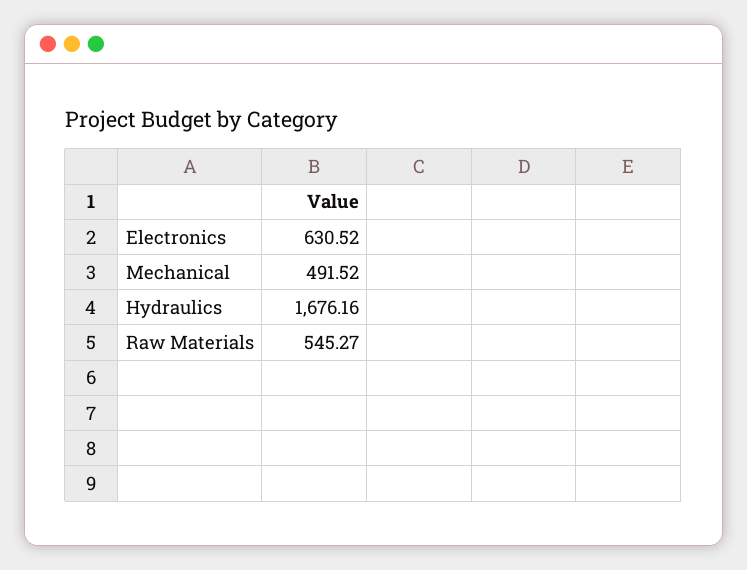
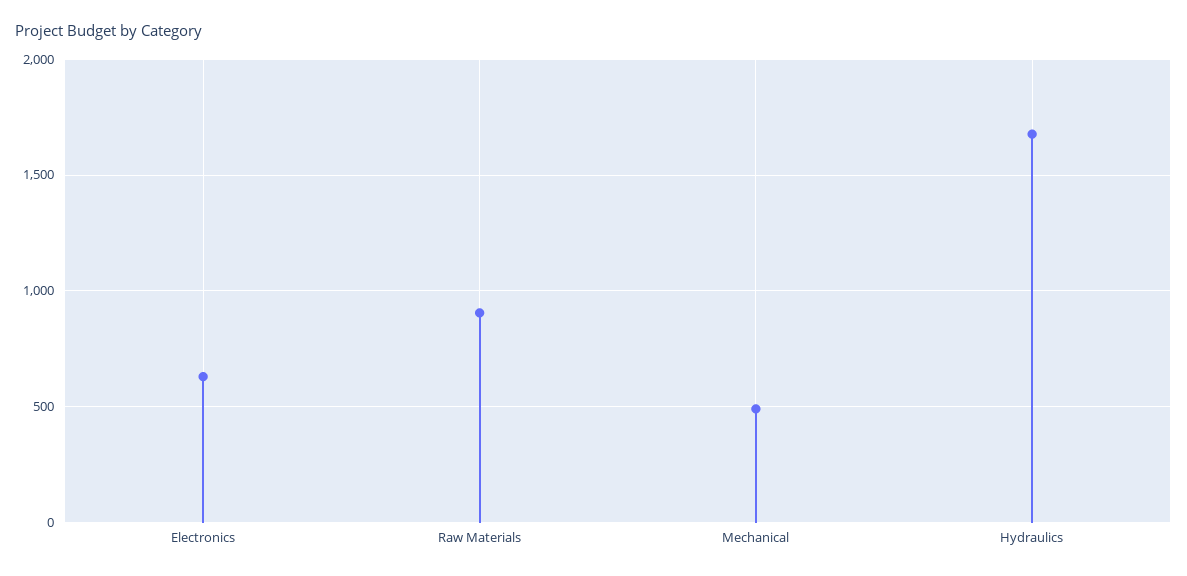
Raw Materials: 545.27 -> 900

